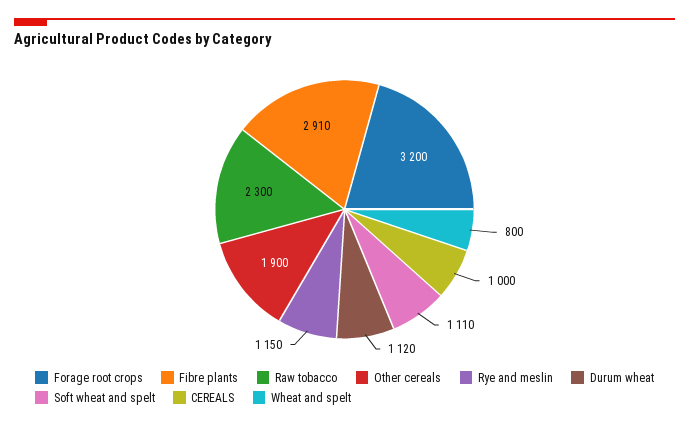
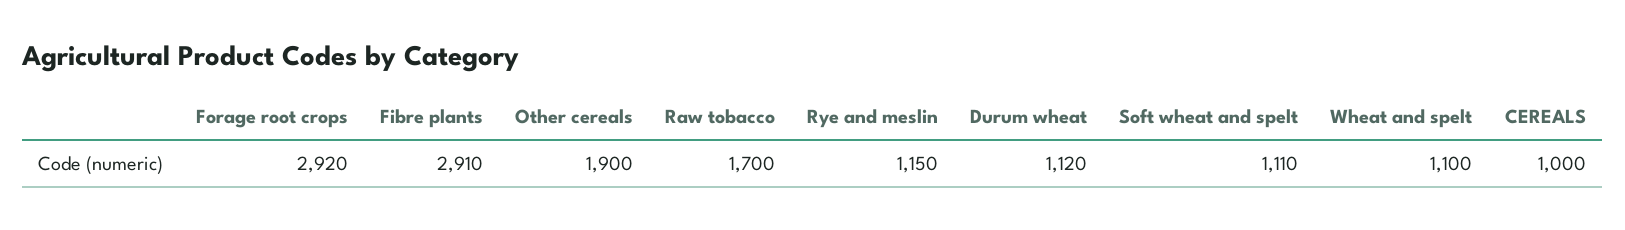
Forage root crops: 3200 -> 2920
Raw tobacco: 2300 -> 1700
Wheat and spelt: 800 -> 1100

